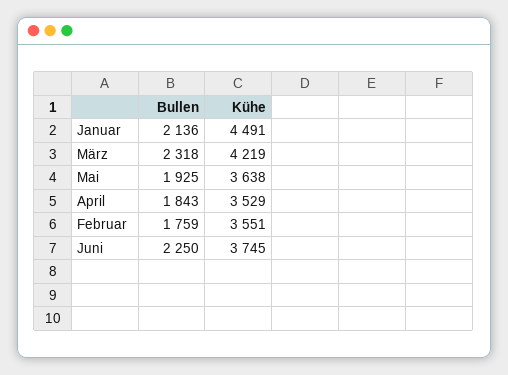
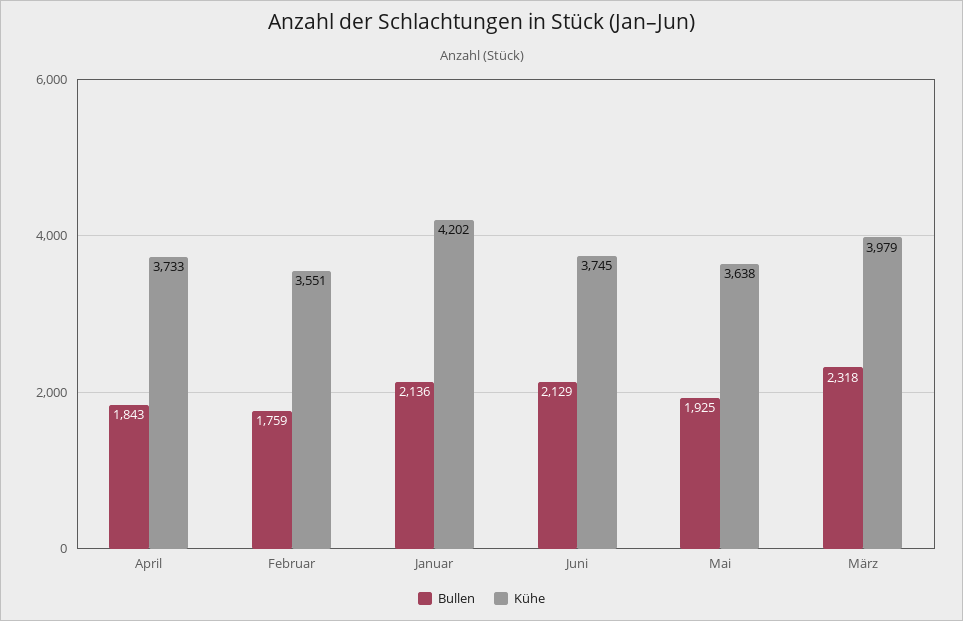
Kühe, Januar: 4491 -> 4202
Kühe, März: 4219 -> 3979
Kühe, April: 3529 -> 3733
Bullen, Juni: 2250 -> 2129

